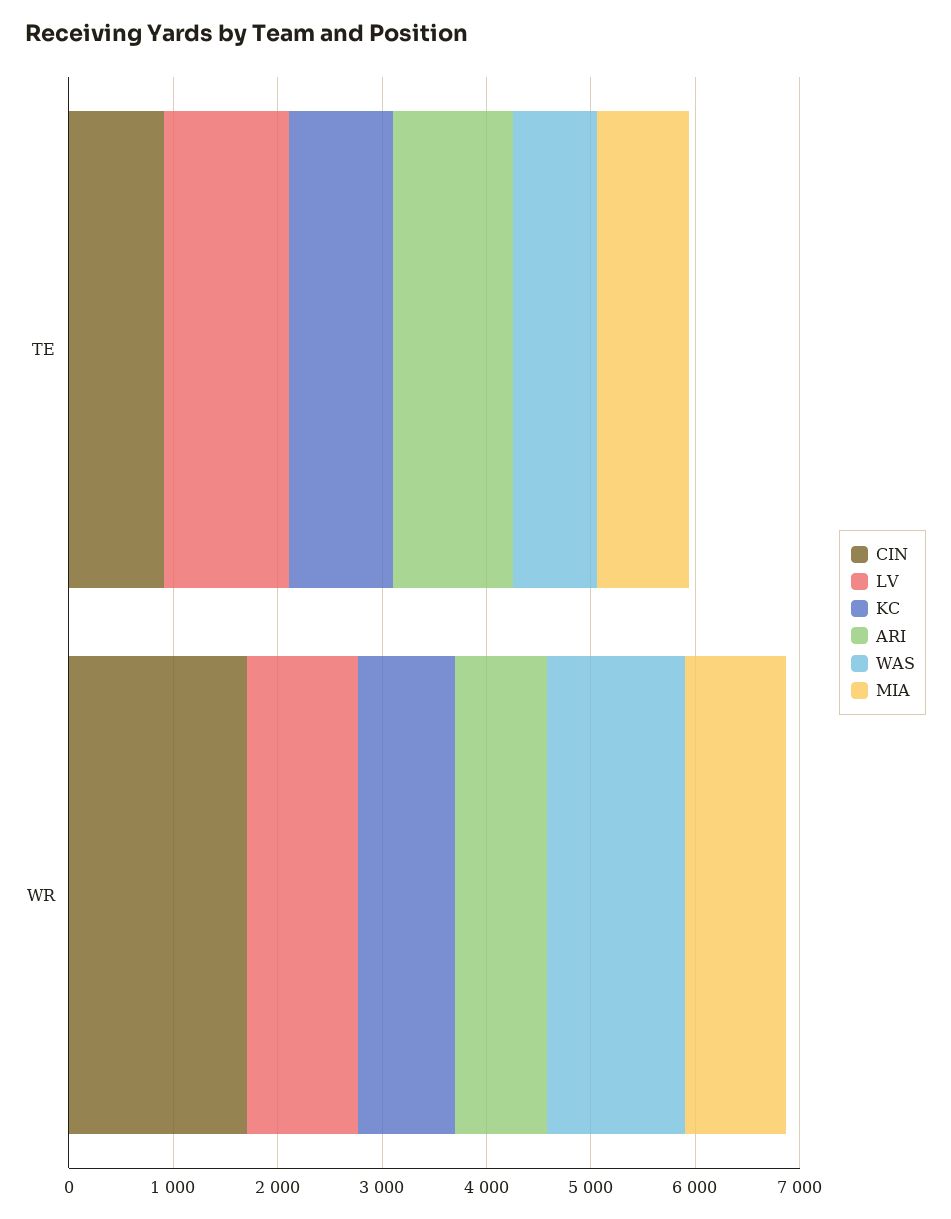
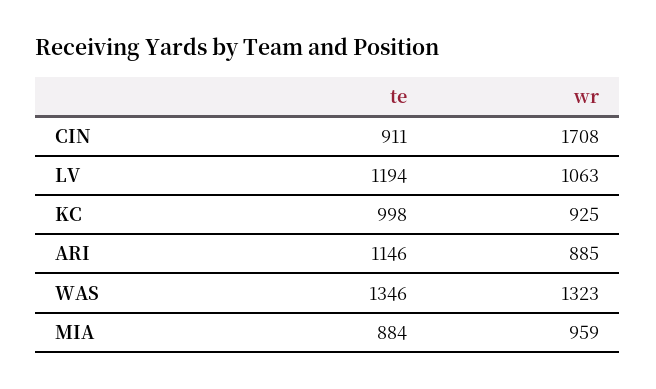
WAS, TE: 800 -> 1346

